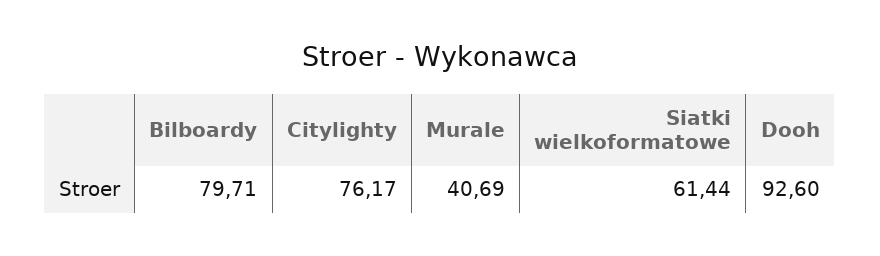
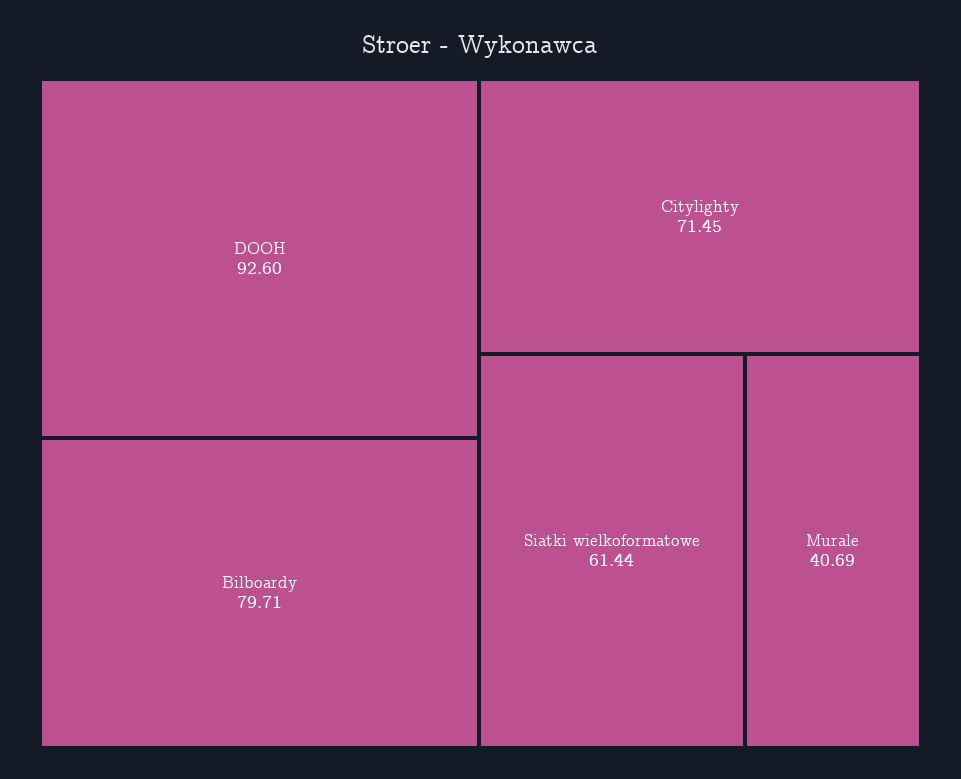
Citylighty: 76.17 -> 71.45

